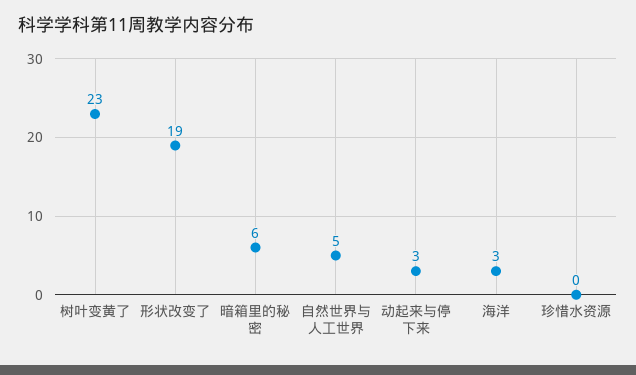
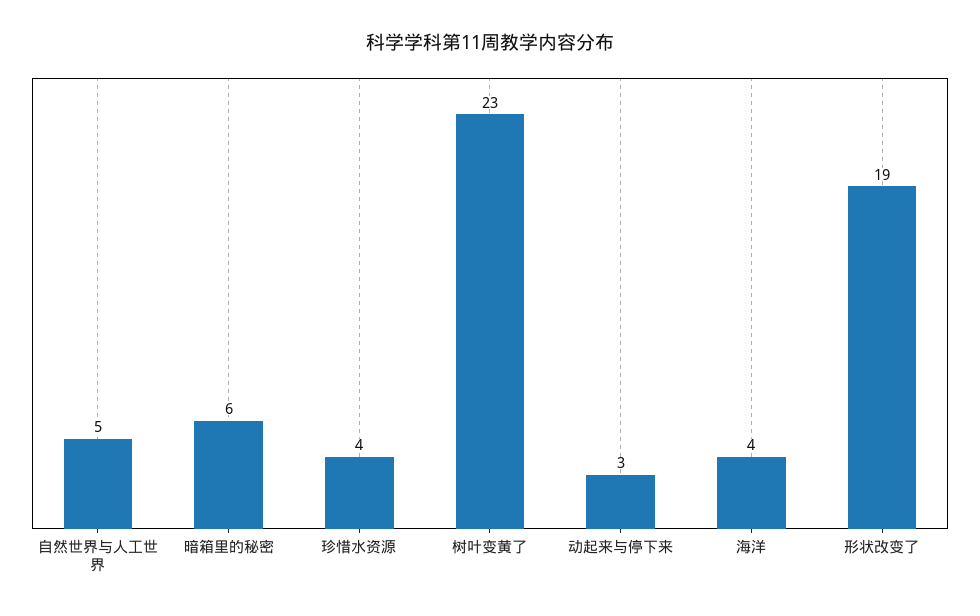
海洋: 3 -> 4
珍惜水资源: 0 -> 4

